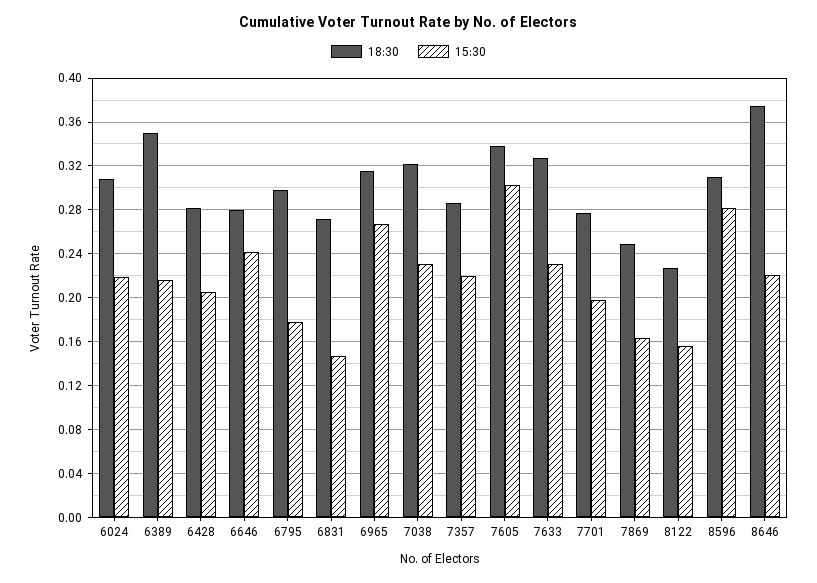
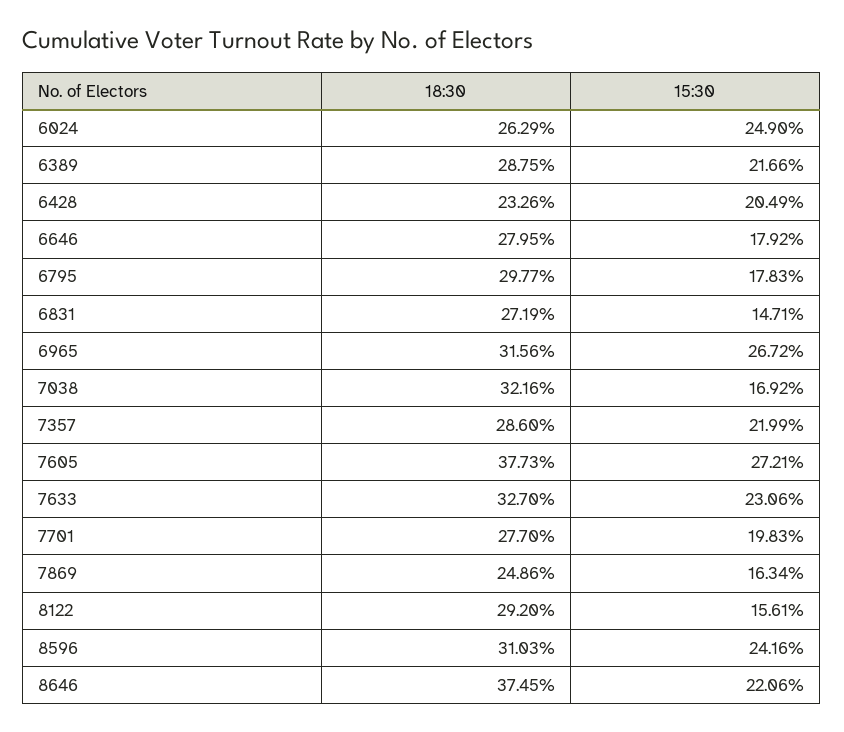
18:30, 6024: 0.31 -> 0.2629
15:30, 6024: 0.22 -> 0.249
18:30, 6389: 0.35 -> 0.2875
18:30, 6428: 0.28 -> 0.2326
15:30, 6646: 0.24 -> 0.1792
15:30, 7038: 0.23 -> 0.1692
18:30, 7605: 0.34 -> 0.3773
15:30, 7605: 0.3 -> 0.2721
18:30, 8122: 0.23 -> 0.292
15:30, 8596: 0.28 -> 0.2416

